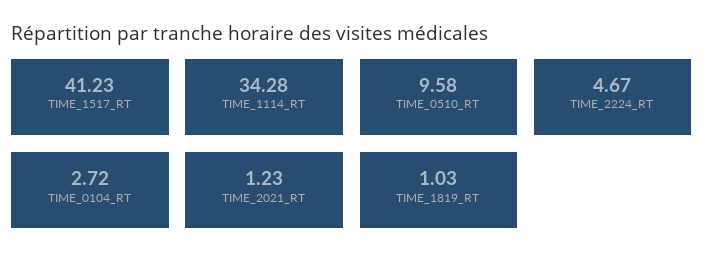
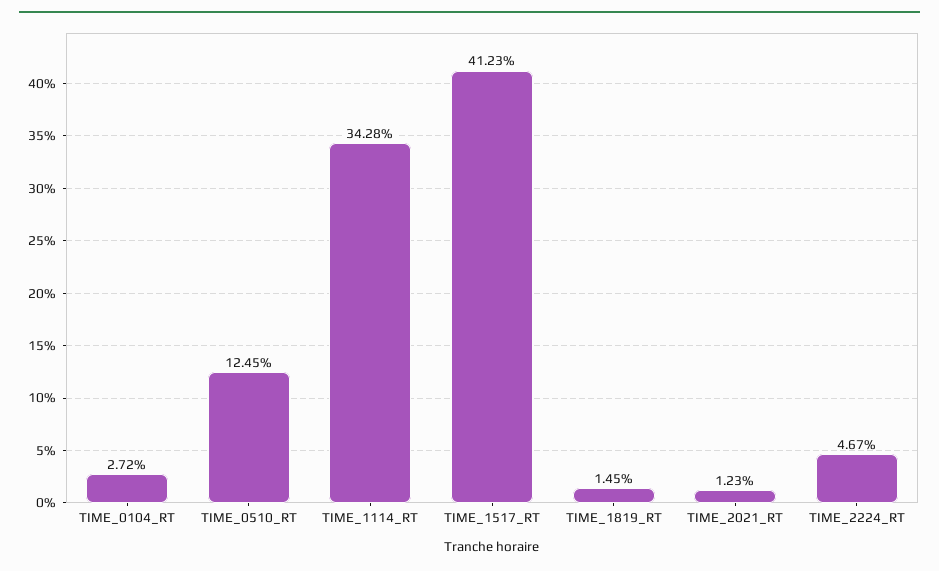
TIME_0510_RT: 9.58 -> 12.45
TIME_1819_RT: 1.03 -> 1.45

